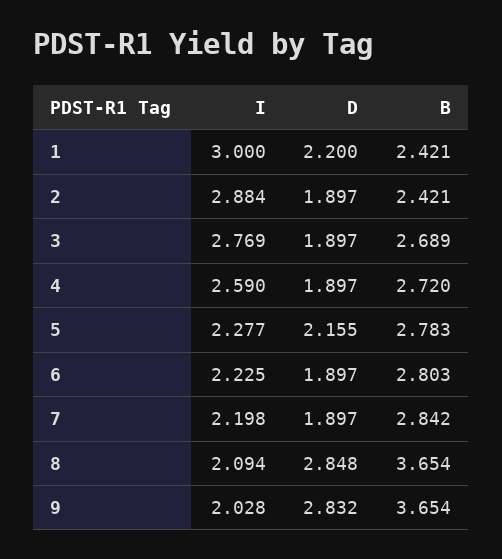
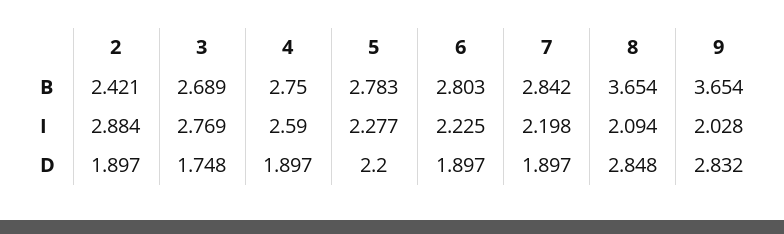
I, 1: 3 -> none
D, 1: 2.2 -> none
B, 1: 2.421 -> none
D, 3: 1.897 -> 1.748
B, 4: 2.72 -> 2.75
D, 5: 2.155 -> 2.2

